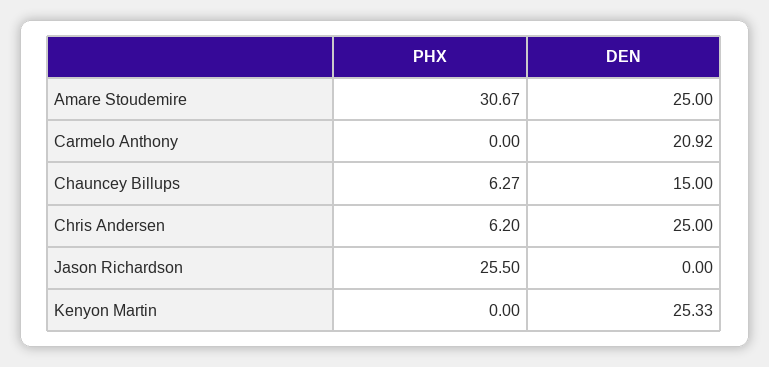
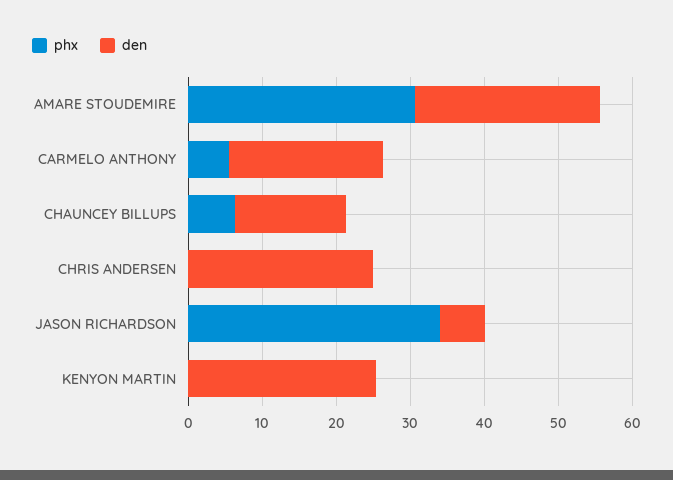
PHX, Carmelo Anthony: 0 -> 6
PHX, Chris Andersen: 6.2 -> 0
PHX, Jason Richardson: 25.5 -> 34
DEN, Jason Richardson: 0 -> 6

